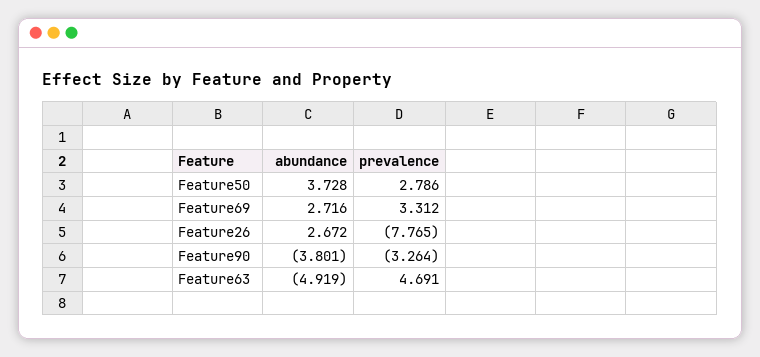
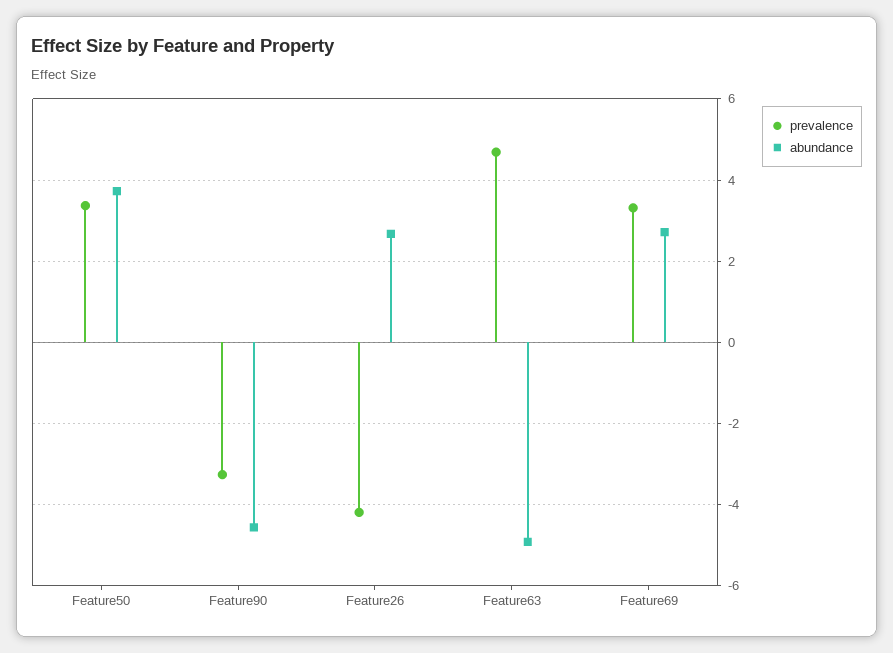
prevalence, Feature50: 2.786 -> 3.4
prevalence, Feature26: -7.765 -> -4.2
abundance, Feature90: -3.801 -> -4.6

